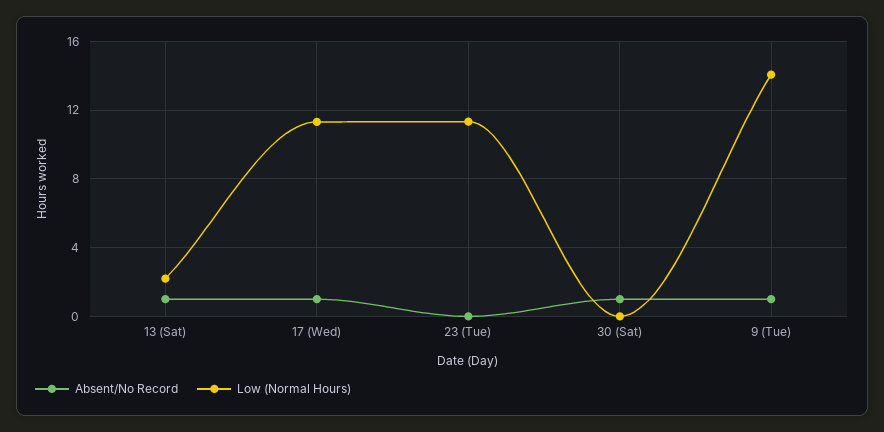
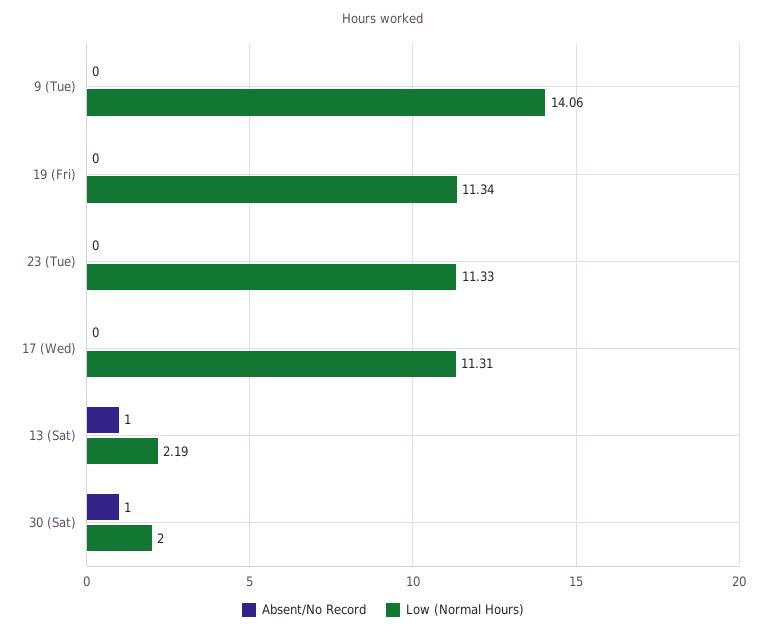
Absent/No Record, 17 (Wed): 1 -> 0
Low (Normal Hours), 30 (Sat): 0 -> 2
Absent/No Record, 9 (Tue): 1 -> 0
Absent/No Record, 19 (Fri): none -> 0
Low (Normal Hours), 19 (Fri): none -> 11.34

